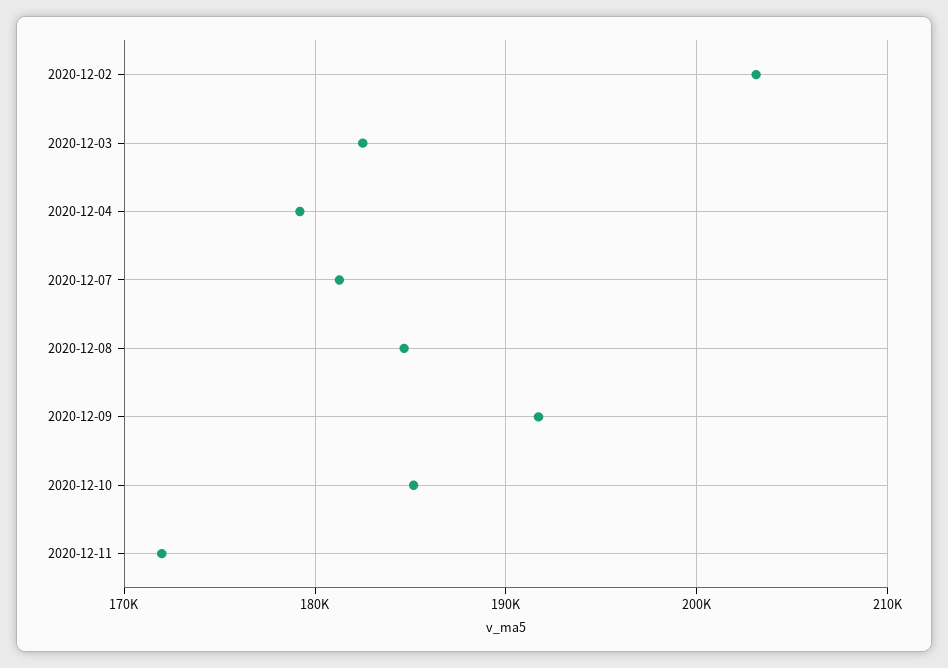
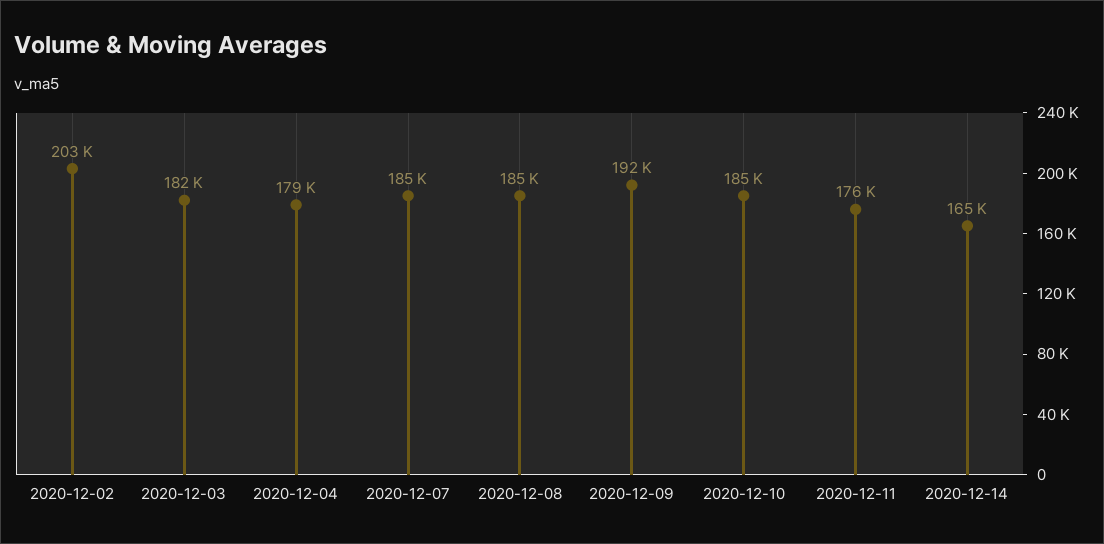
2020-12-07: 181000 -> 185000
2020-12-11: 172000 -> 176000
2020-12-14: none -> 165000

